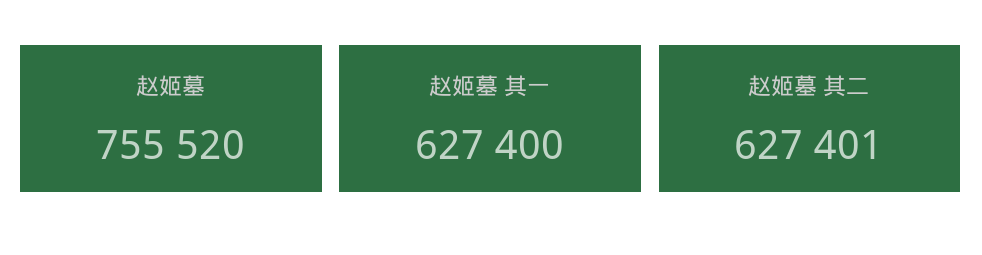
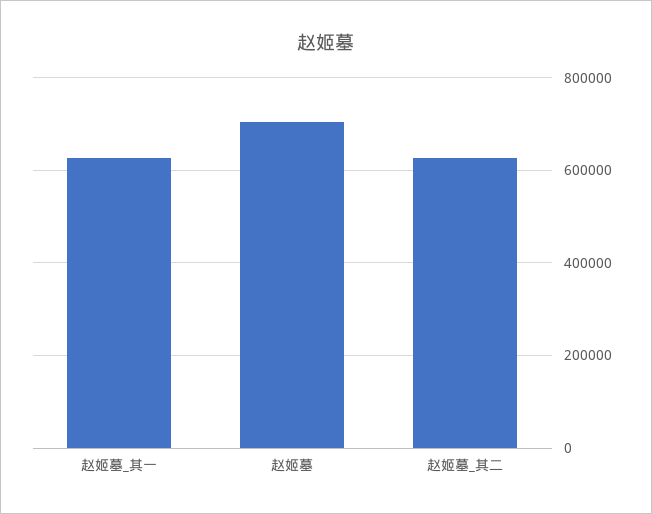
赵姬墓: 755520 -> 700000

